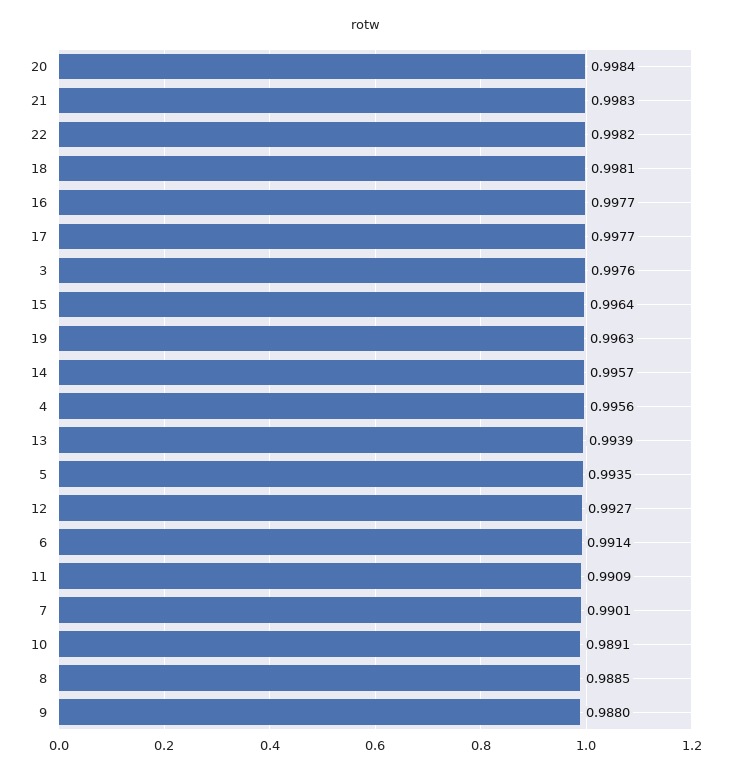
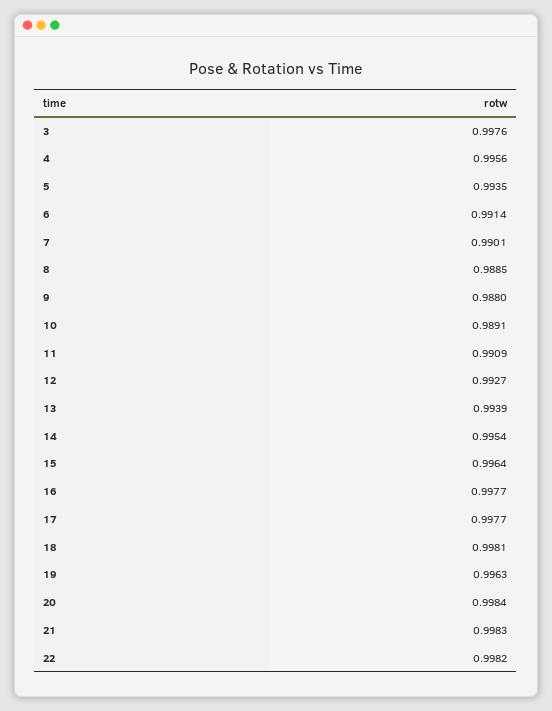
14: 0.9957 -> 0.9954

